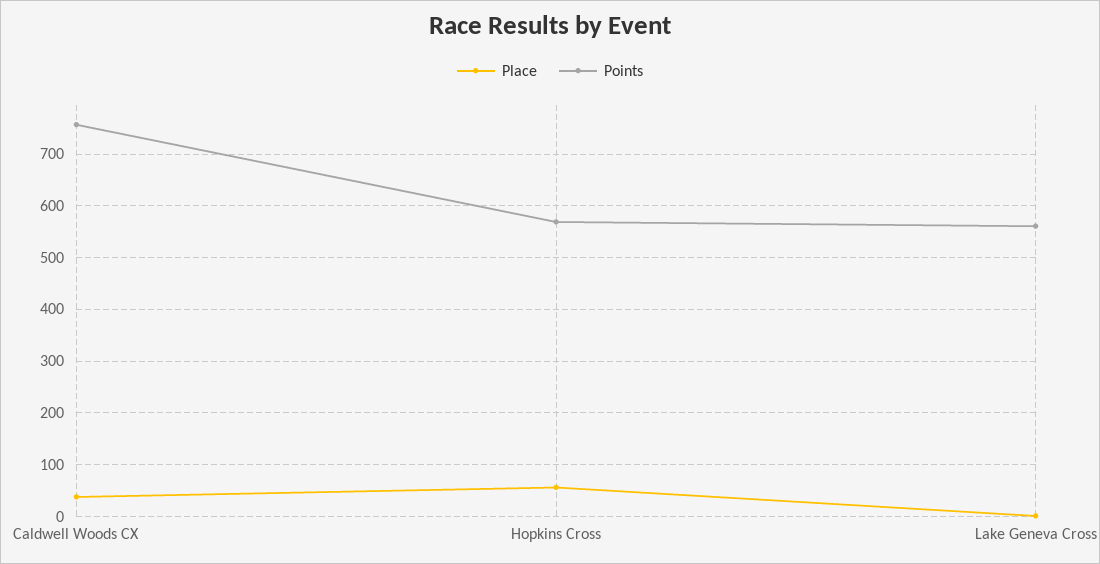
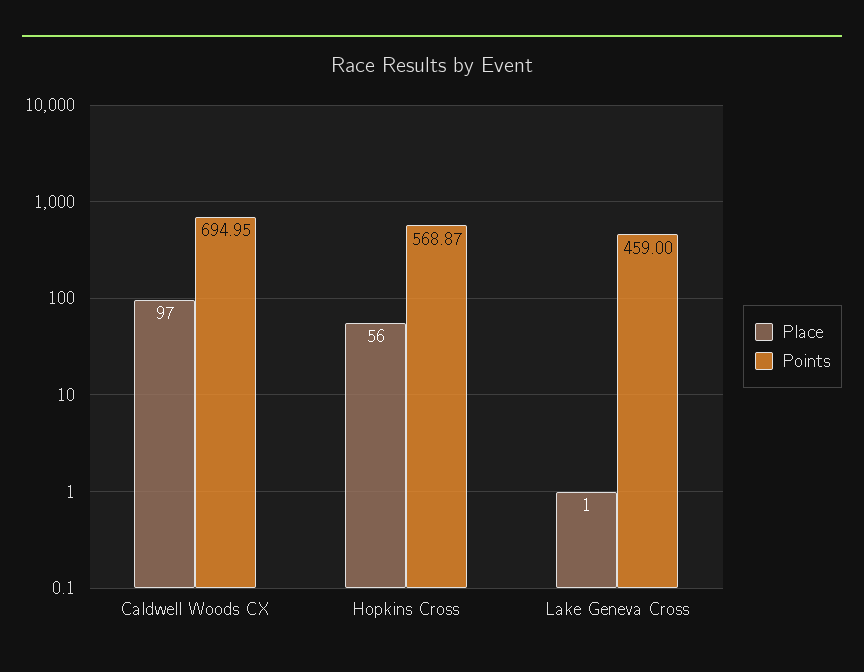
Place, Caldwell Woods CX: 40 -> 97
Points, Caldwell Woods CX: 760 -> 694.95
Points, Lake Geneva Cross: 560 -> 459

